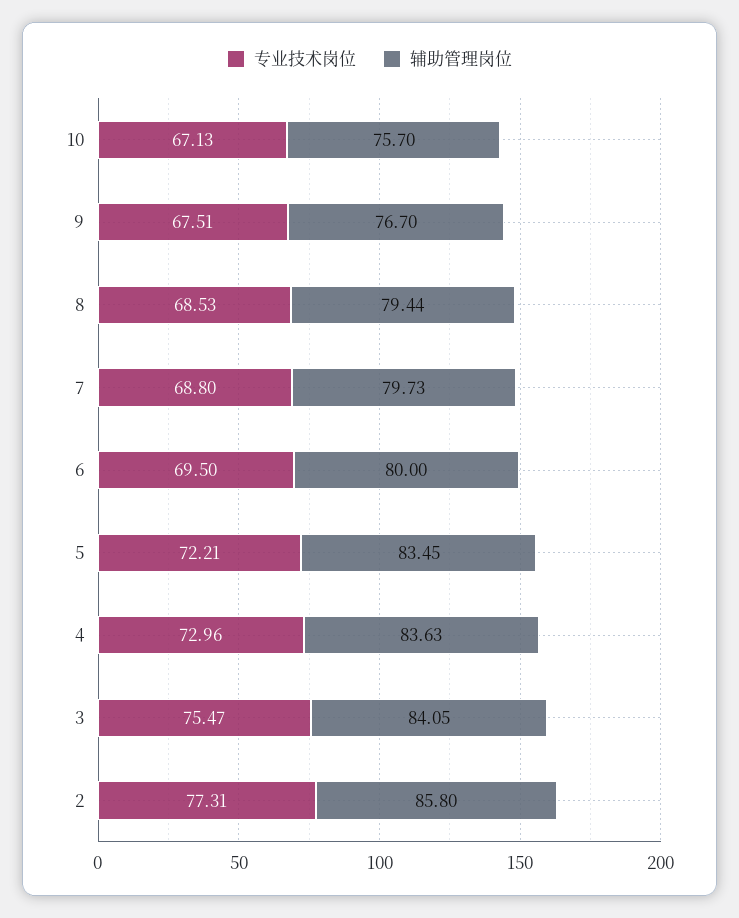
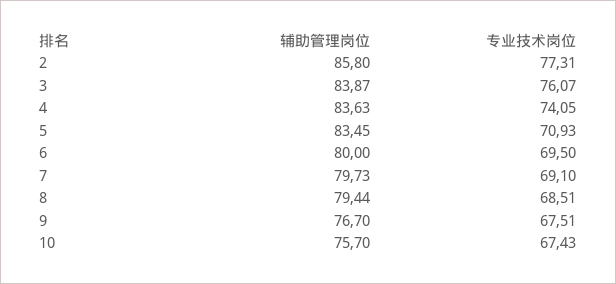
专业技术岗位, 10: 67.13 -> 67.43
专业技术岗位, 8: 68.53 -> 68.51
专业技术岗位, 7: 68.8 -> 69.1
专业技术岗位, 5: 72.21 -> 70.93
专业技术岗位, 4: 72.96 -> 74.05
专业技术岗位, 3: 75.47 -> 76.07
辅助管理岗位, 3: 84.05 -> 83.87

